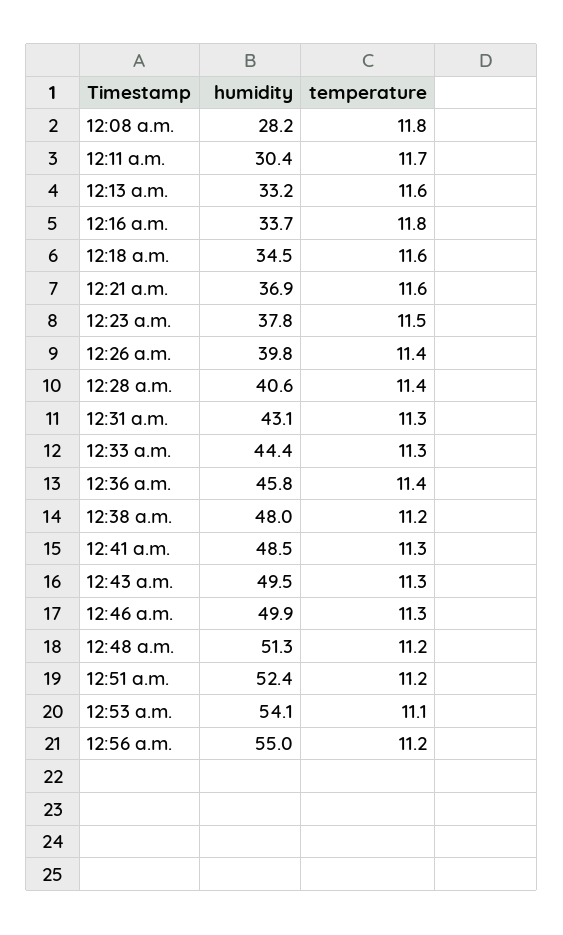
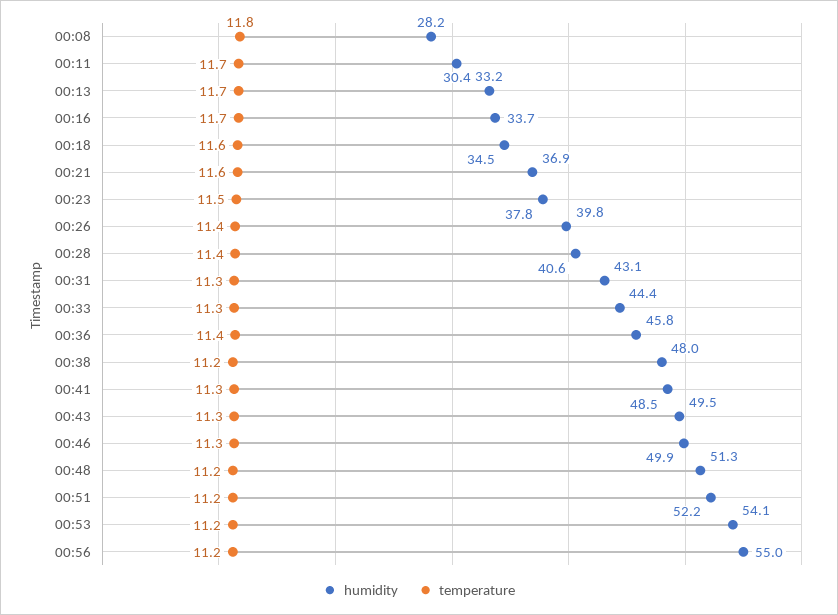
temperature, 12:13 a.m.: 11.6 -> 11.7
temperature, 12:16 a.m.: 11.8 -> 11.7
humidity, 12:51 a.m.: 52.4 -> 52.2
temperature, 12:53 a.m.: 11.1 -> 11.2

